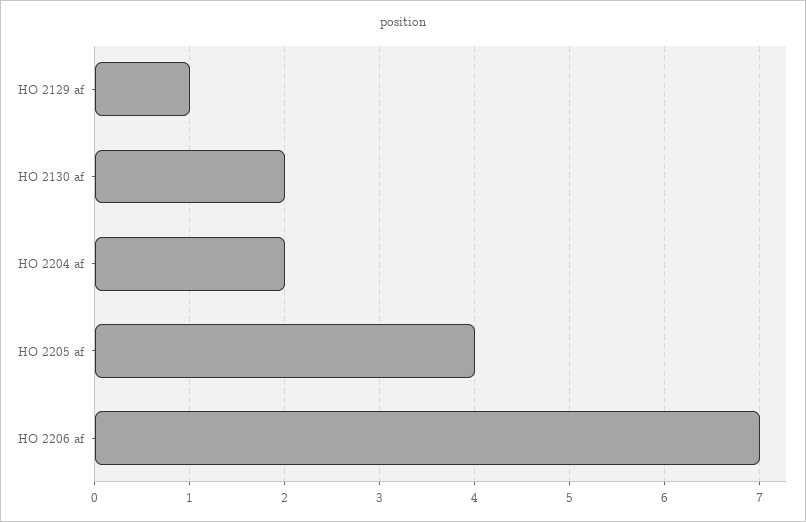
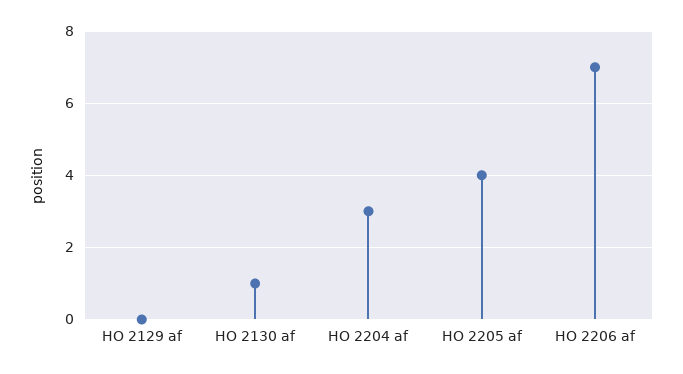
HO 2129 af: 1 -> 0
HO 2130 af: 2 -> 1
HO 2204 af: 2 -> 3

